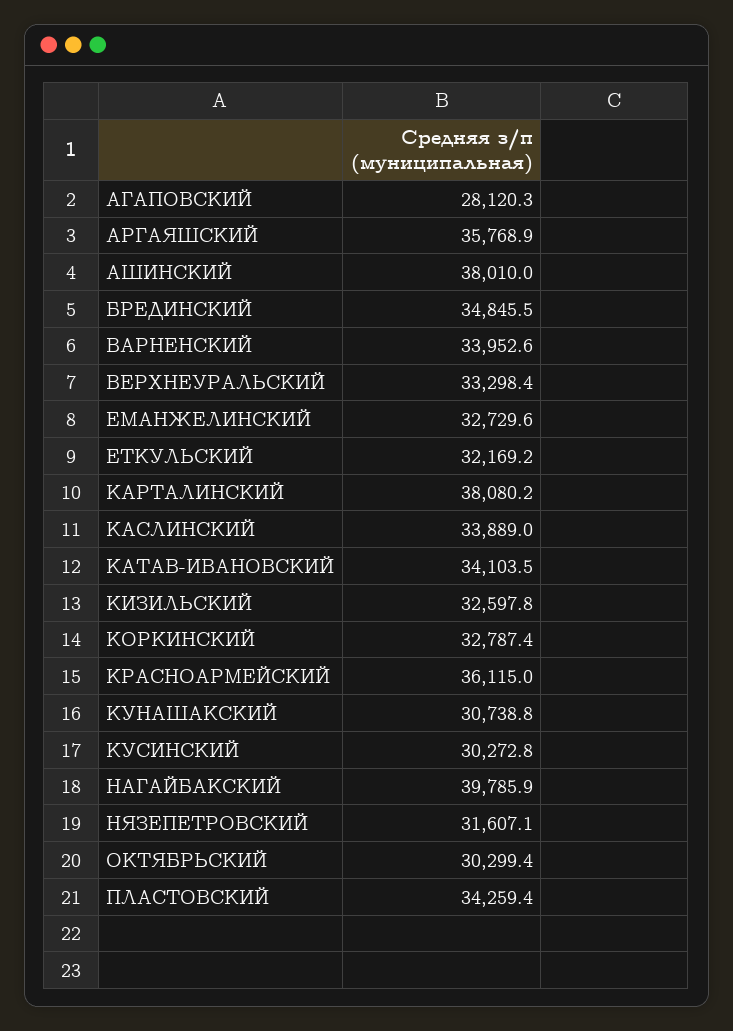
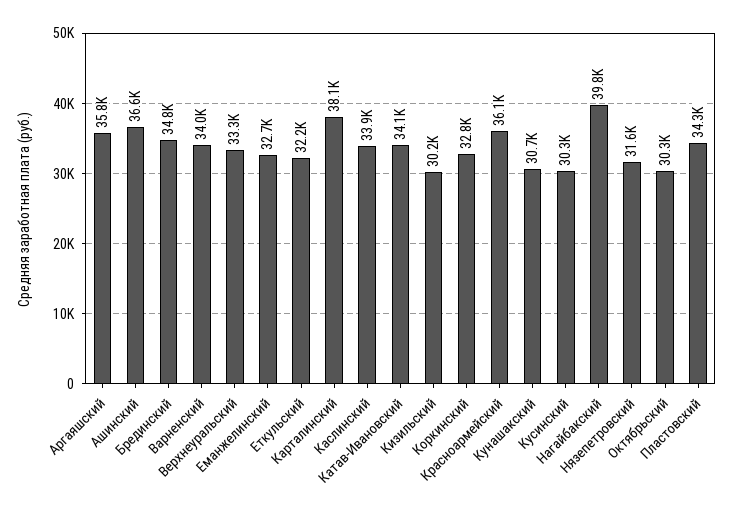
АГАПОВСКИЙ: 28120.3 -> none
АШИНСКИЙ: 38010 -> 36600
КИЗИЛЬСКИЙ: 32597.8 -> 30200

